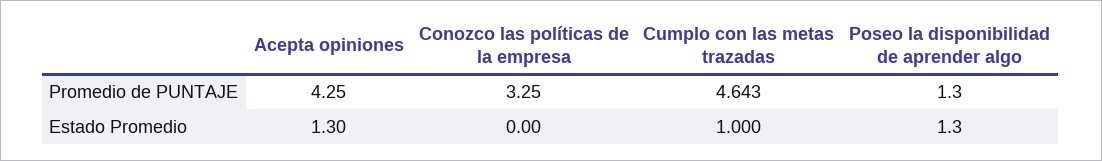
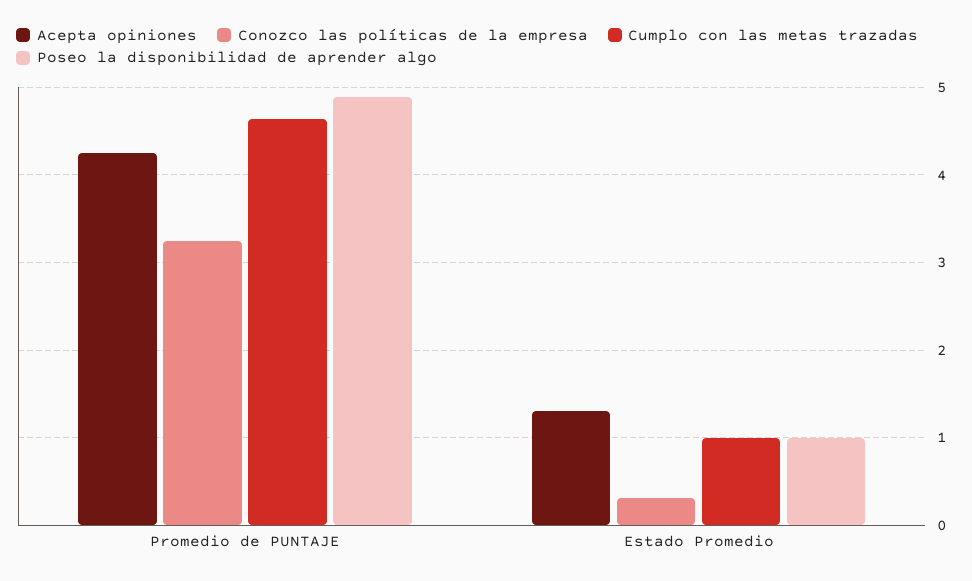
Poseo la disponibilidad de aprender algo, Promedio de PUNTAJE: 1.3 -> 4.9
Conozco las políticas de la empresa, Estado Promedio: 0 -> 0.3
Poseo la disponibilidad de aprender algo, Estado Promedio: 1.3 -> 1

